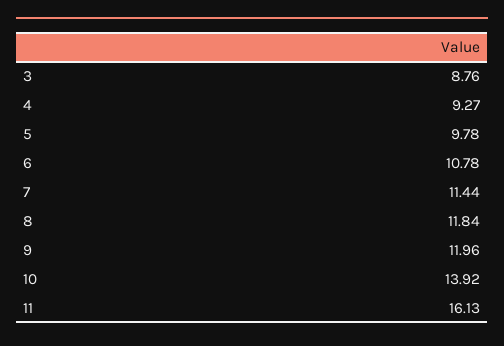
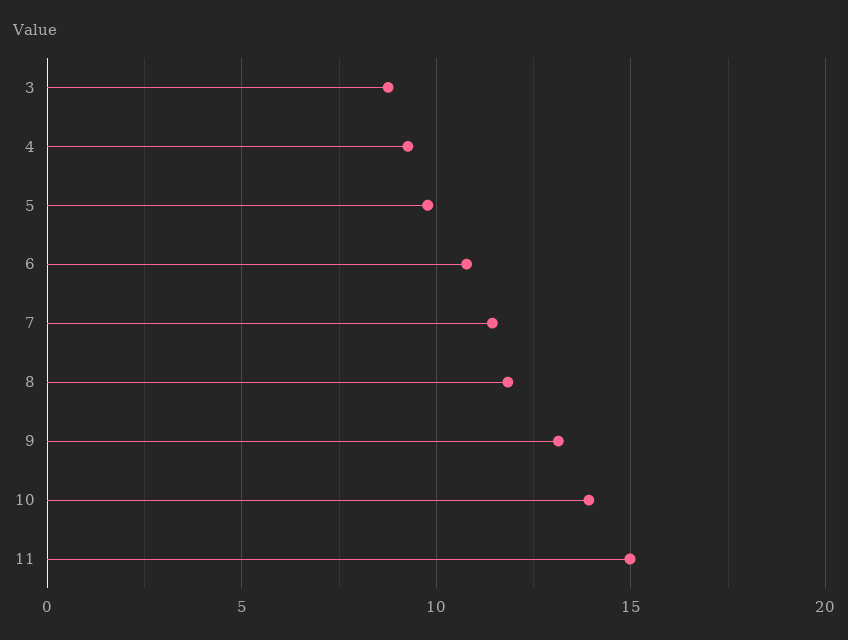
9: 11.96 -> 13
11: 16.13 -> 15

